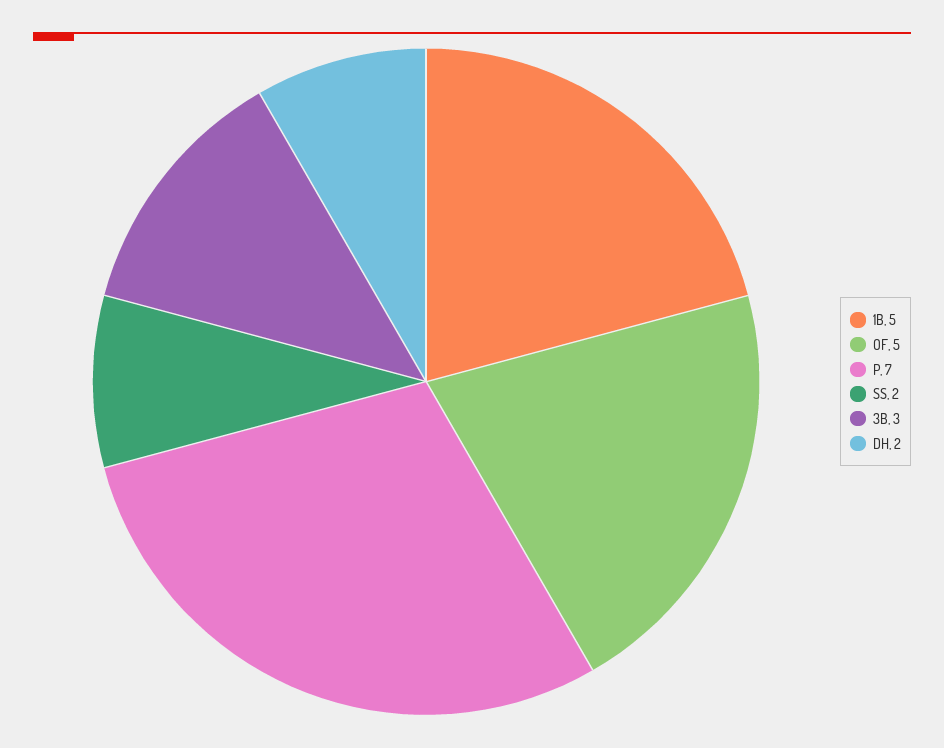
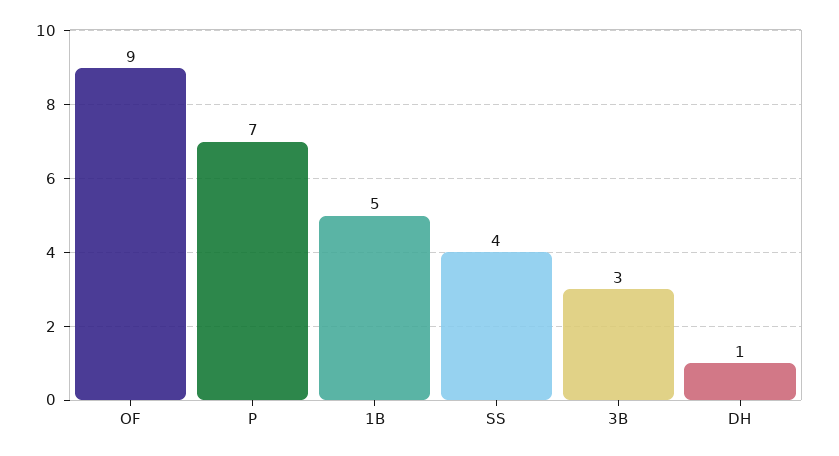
OF: 5 -> 9
SS: 2 -> 4
DH: 2 -> 1

